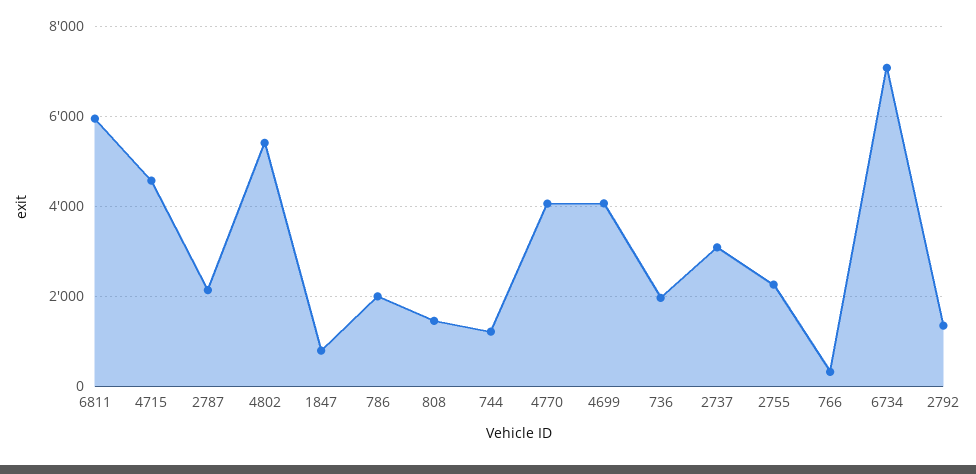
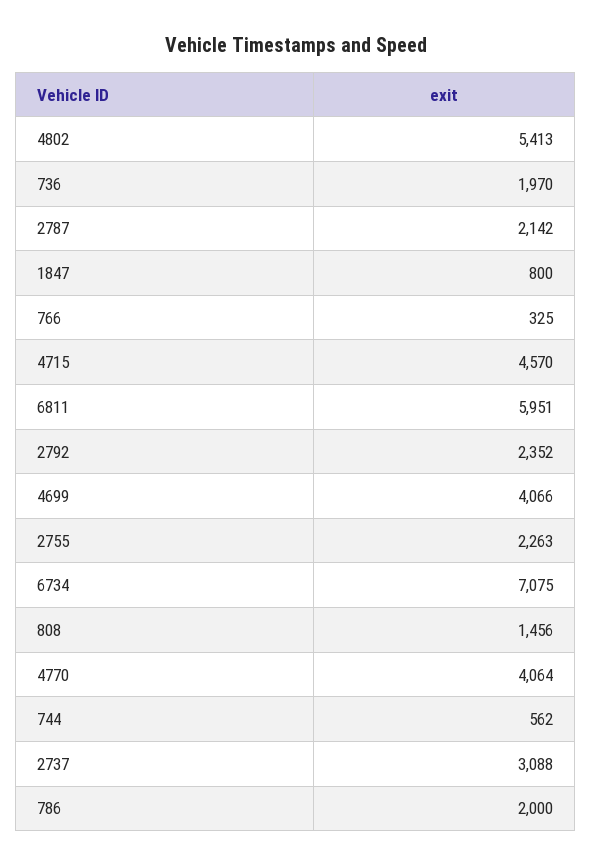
744: 1200 -> 562
2792: 1400 -> 2352

